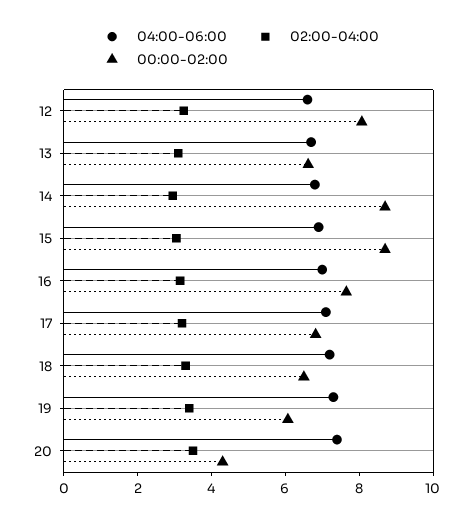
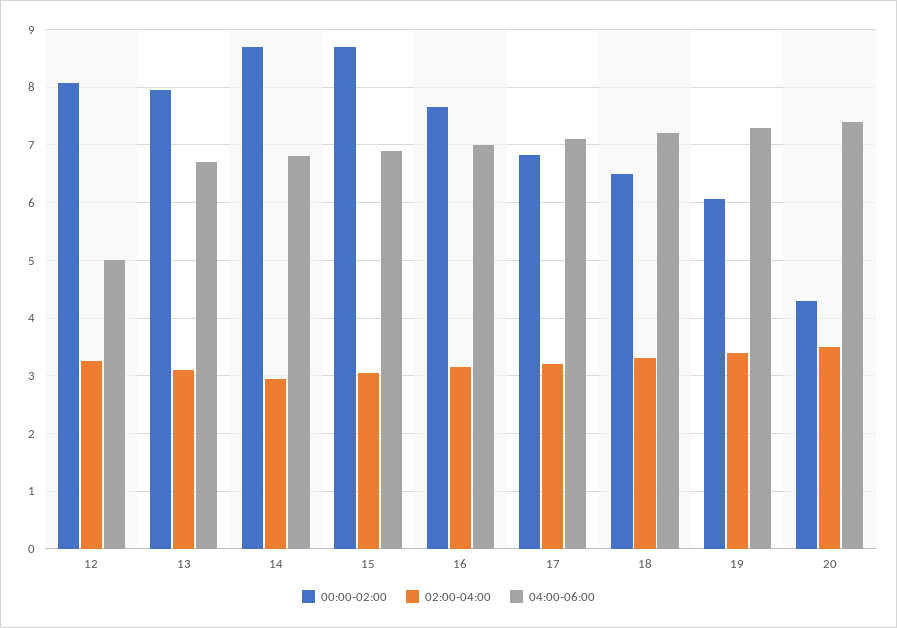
04:00-06:00, 12: 6.5 -> 5
00:00-02:00, 13: 6.5 -> 8

